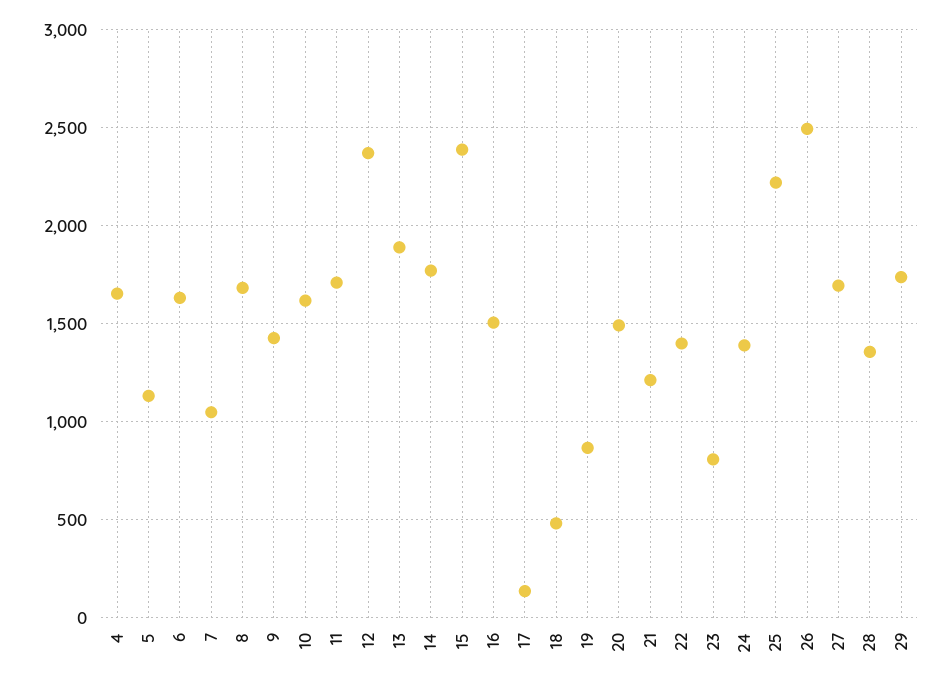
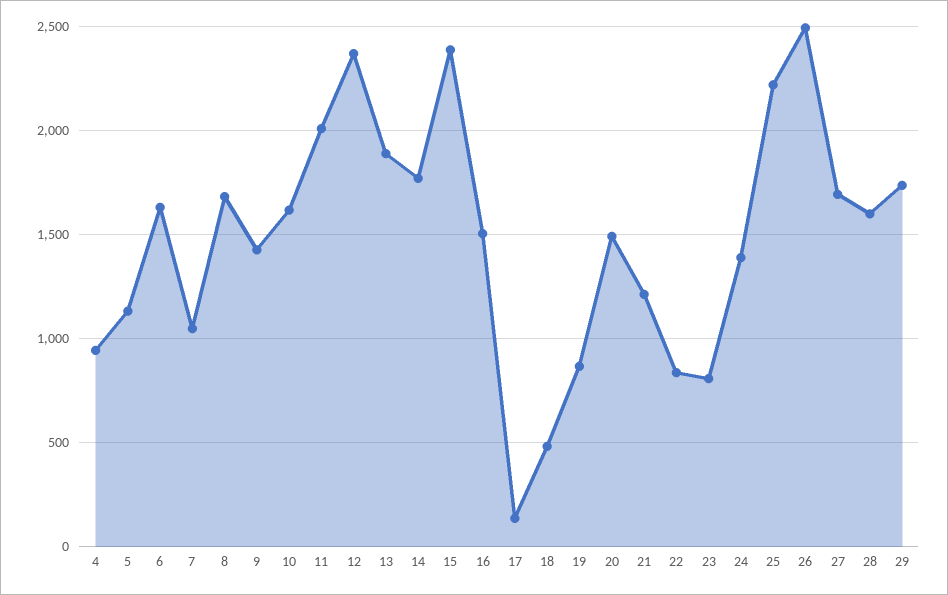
4: 1650 -> 950
11: 1700 -> 2000
22: 1400 -> 850
28: 1350 -> 1600

